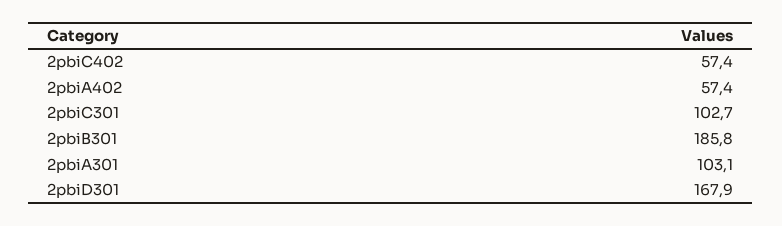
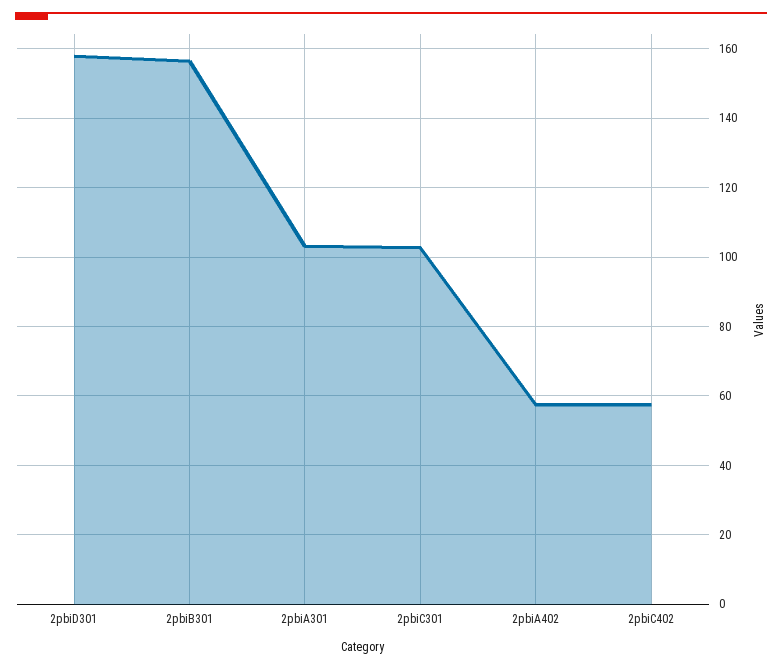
2pbiB301: 185.8 -> 156
2pbiD301: 167.9 -> 158

